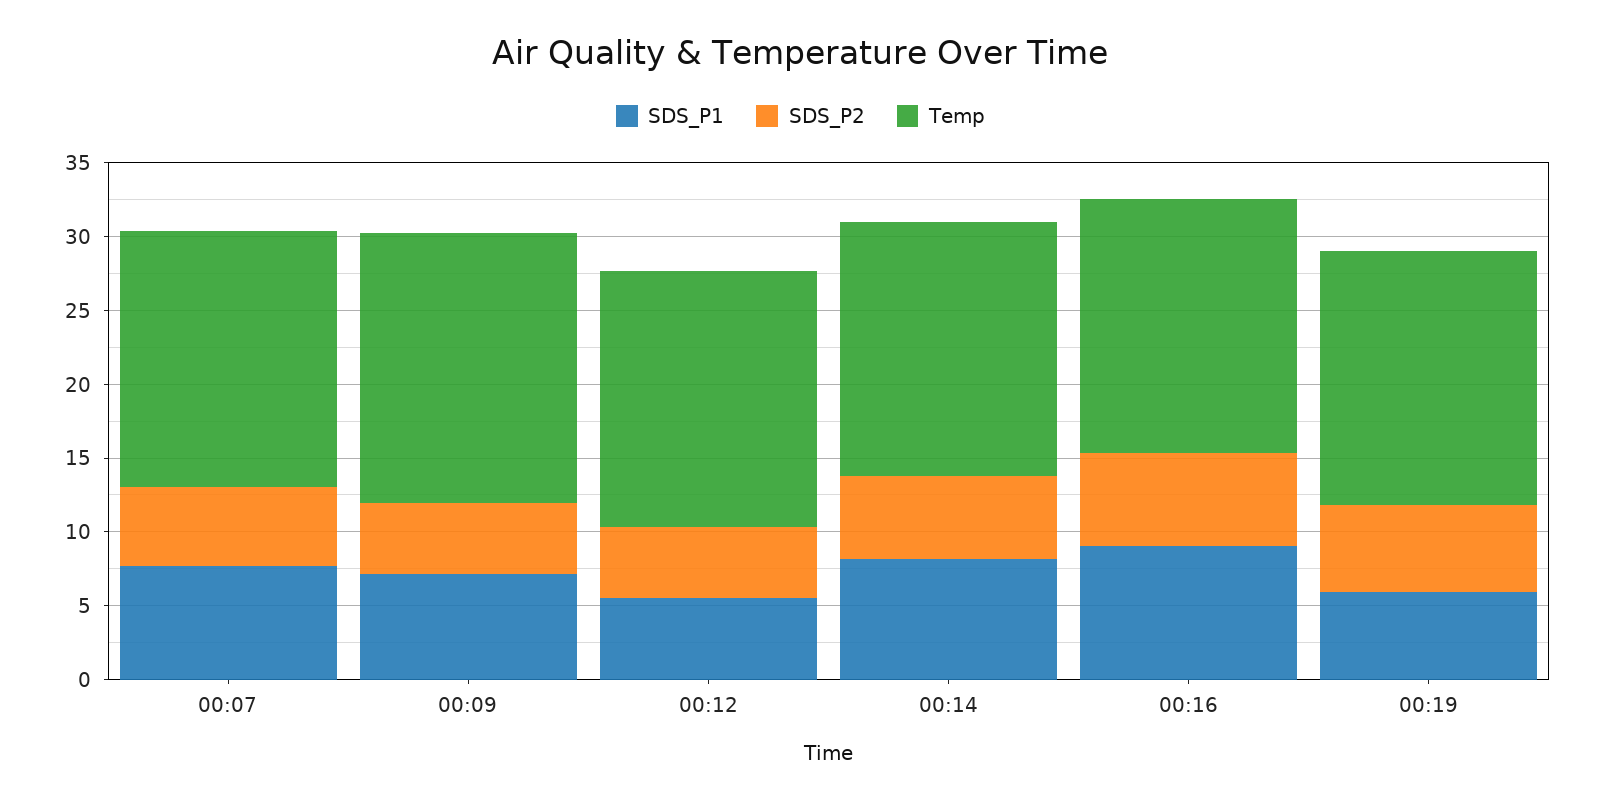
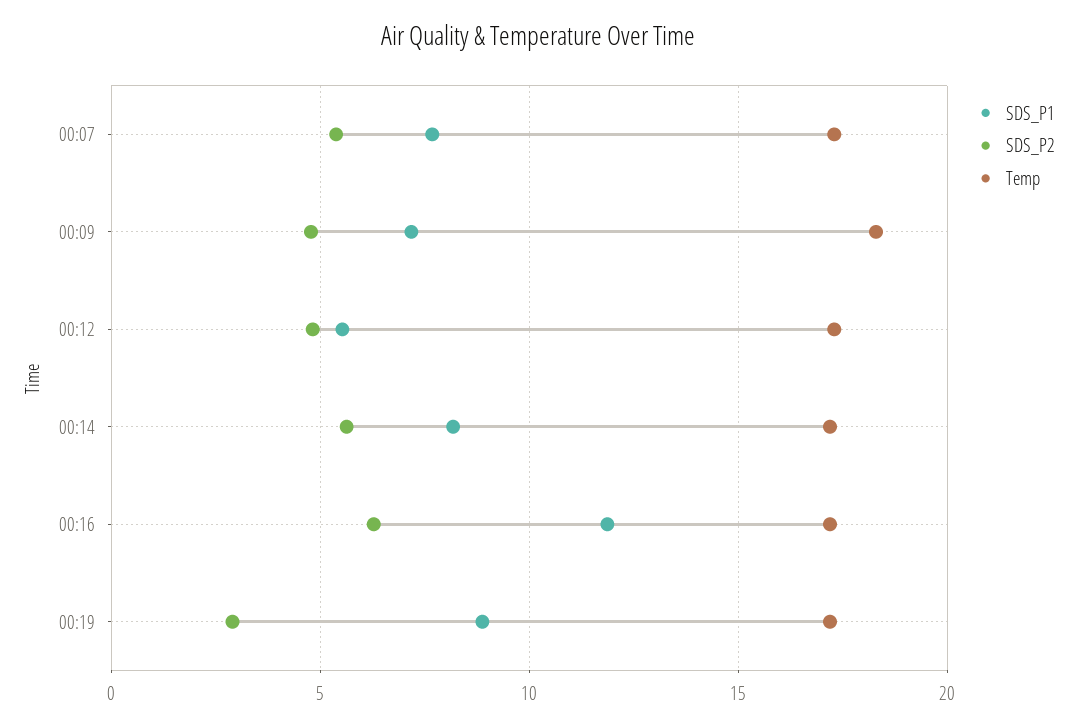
SDS_P1, 00:16: 9 -> 12
SDS_P1, 00:19: 6 -> 9
SDS_P2, 00:19: 6 -> 3

